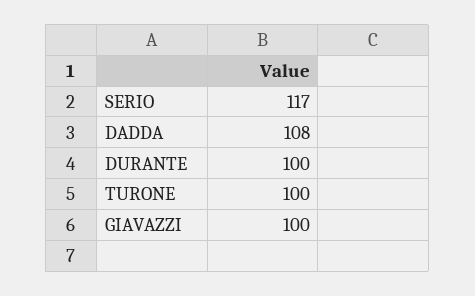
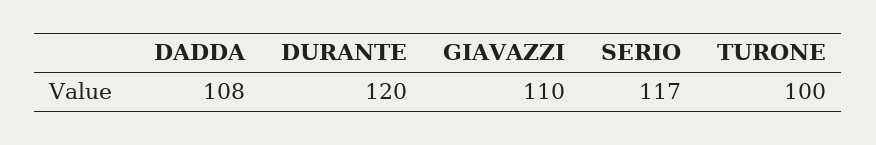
DURANTE: 100 -> 120
GIAVAZZI: 100 -> 110

